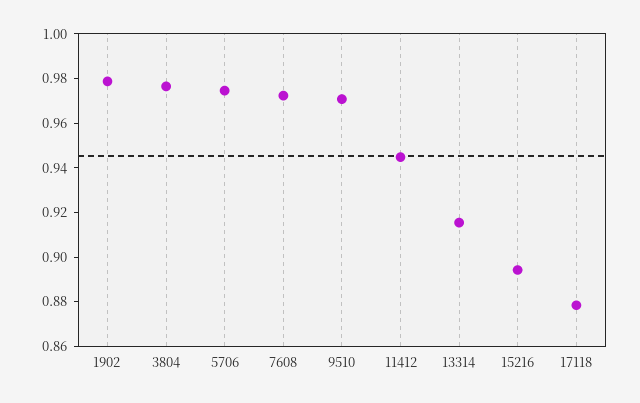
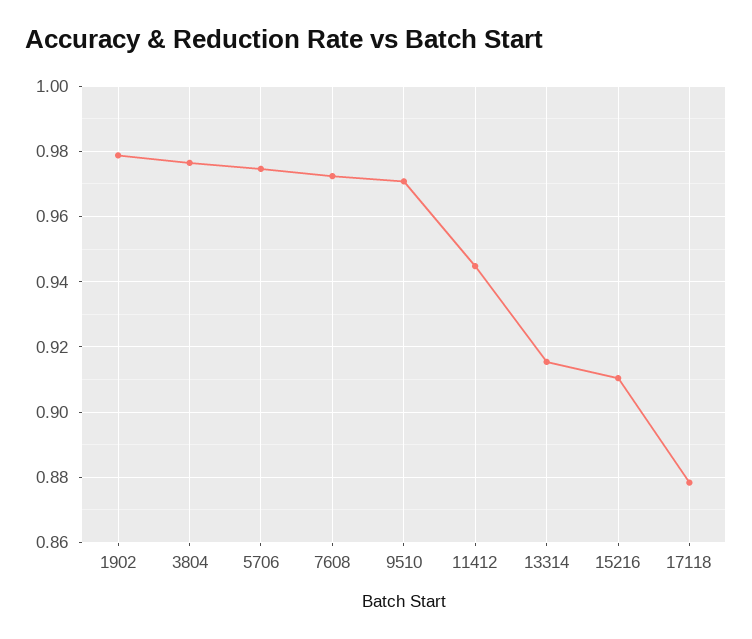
15216: 0.895 -> 0.91

